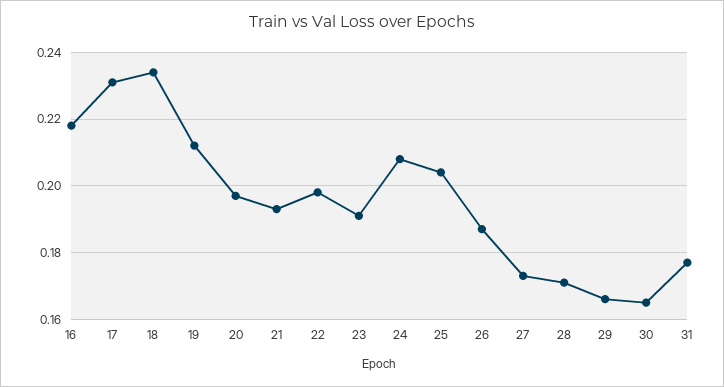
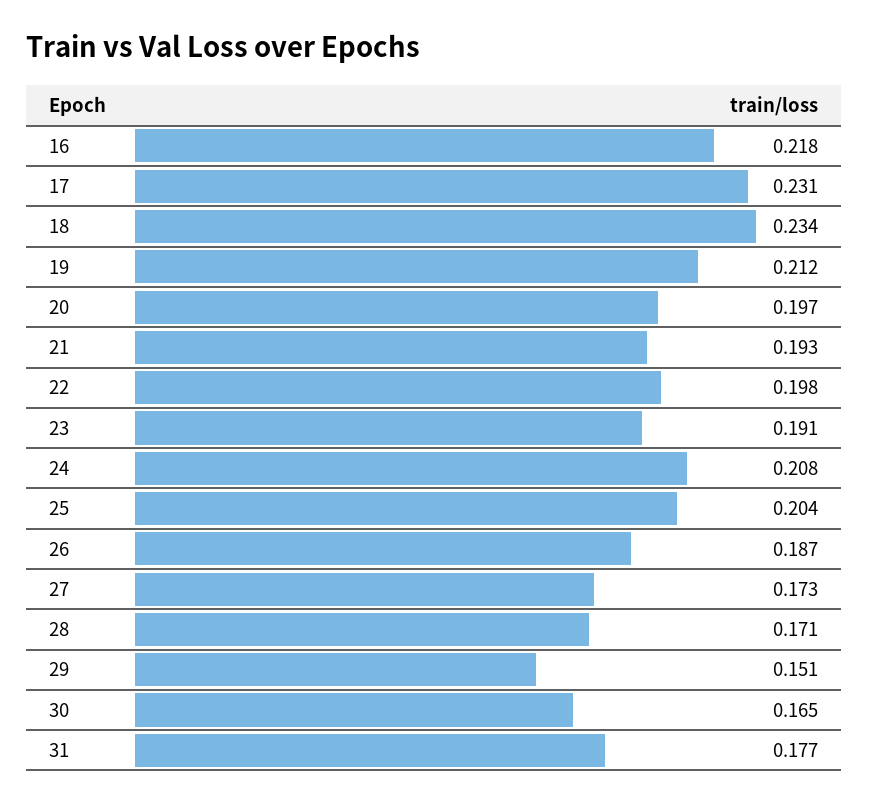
29: 0.165 -> 0.151

